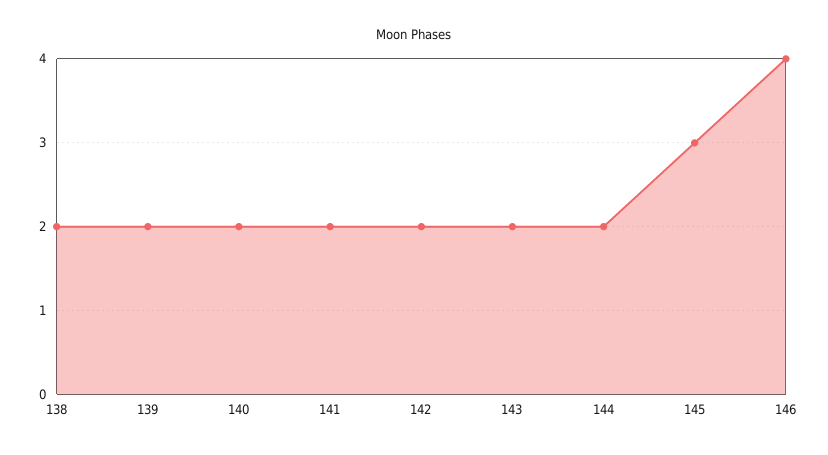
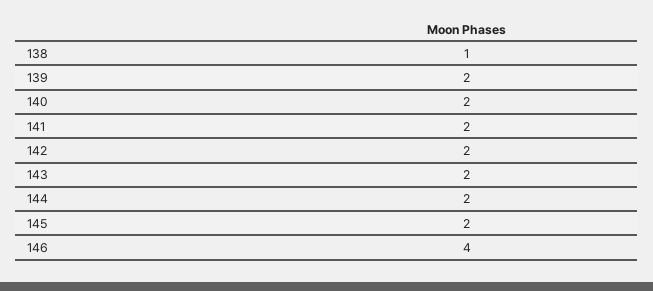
138: 2 -> 1
145: 3 -> 2

